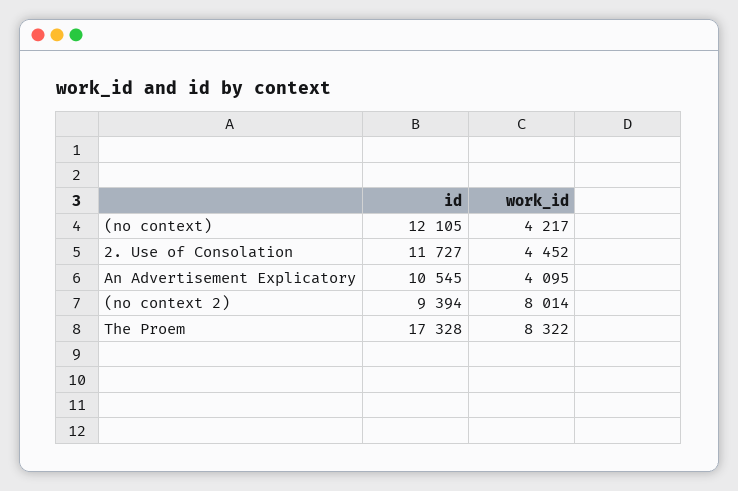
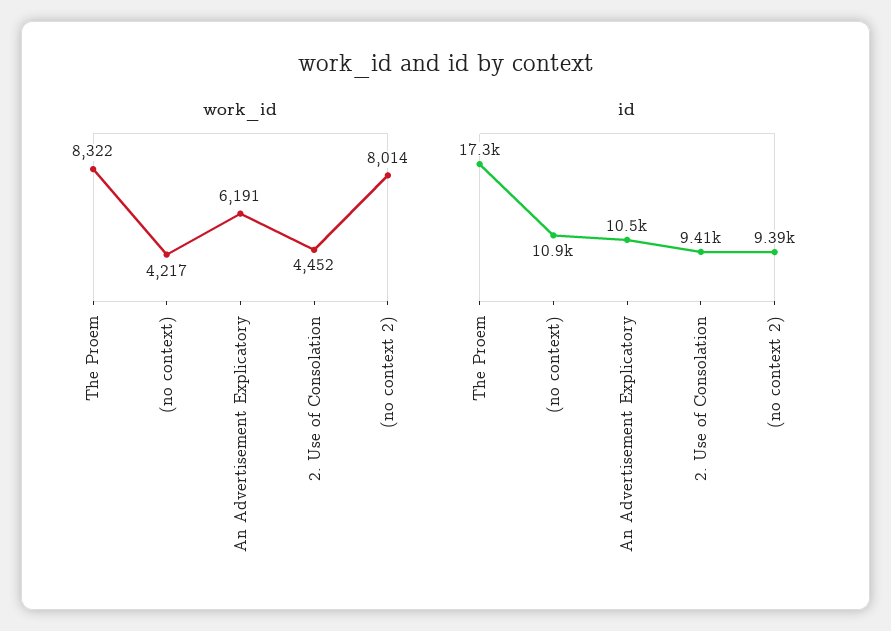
id, (no context): 12105 -> 10900
id, 2. Use of Consolation: 11727 -> 9410
work_id, An Advertisement Explicatory: 4095 -> 6191

